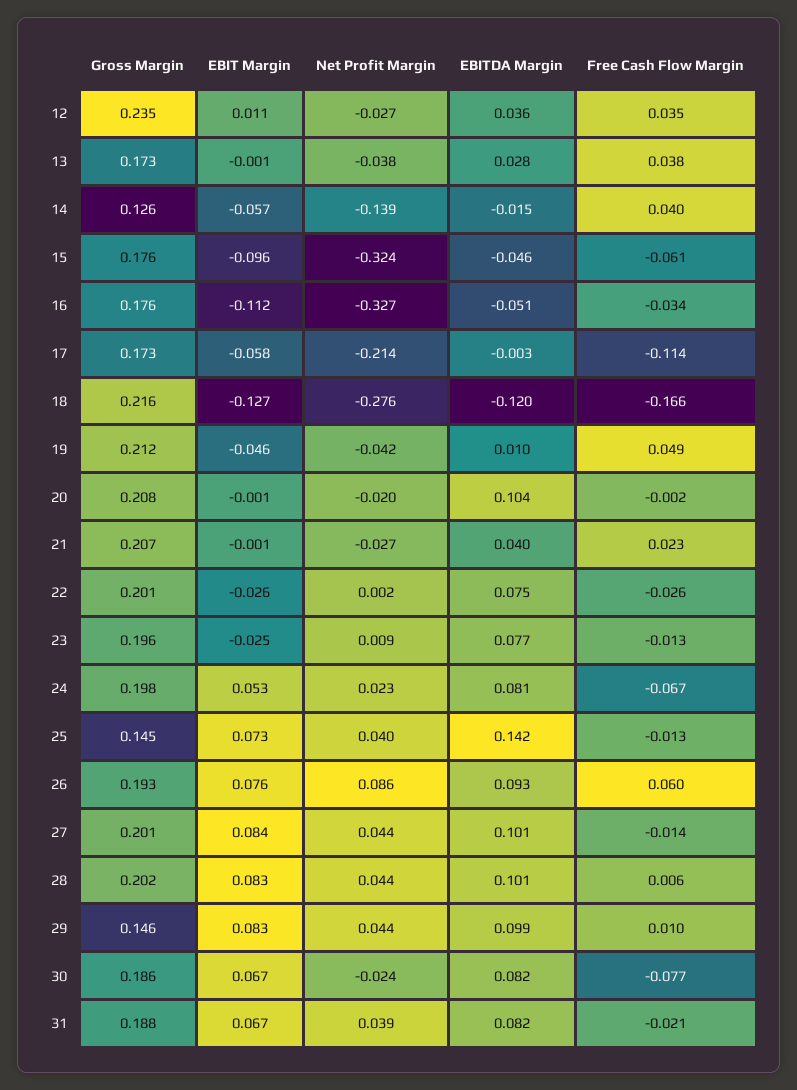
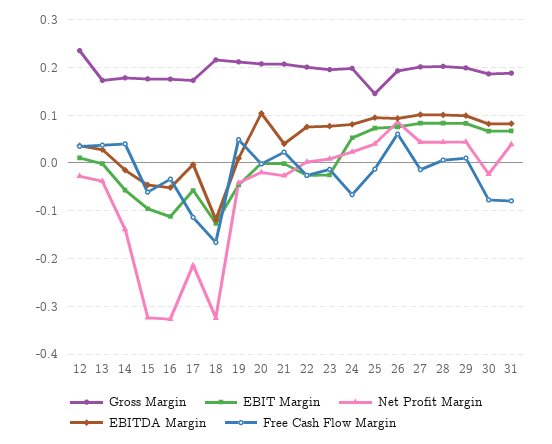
Gross Margin, 14: 0.126 -> 0.18
Net Profit Margin, 18: -0.276 -> -0.32
EBITDA Margin, 25: 0.142 -> 0.1
Gross Margin, 29: 0.146 -> 0.2
Free Cash Flow Margin, 31: -0.021 -> -0.08

